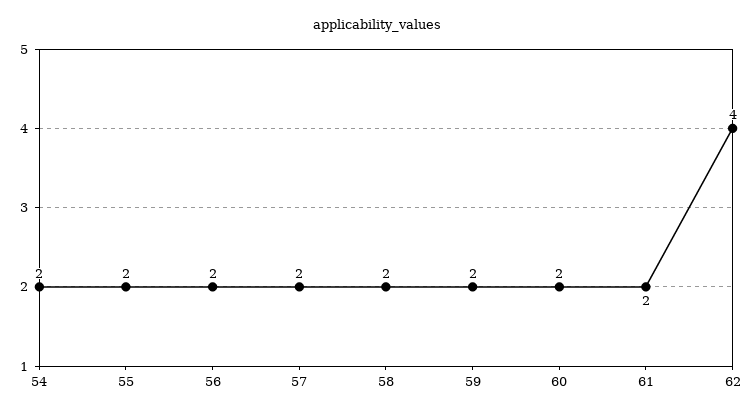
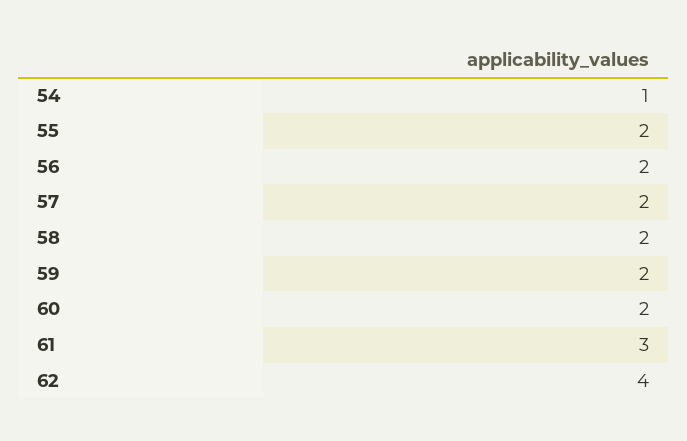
54: 2 -> 1
61: 2 -> 3

